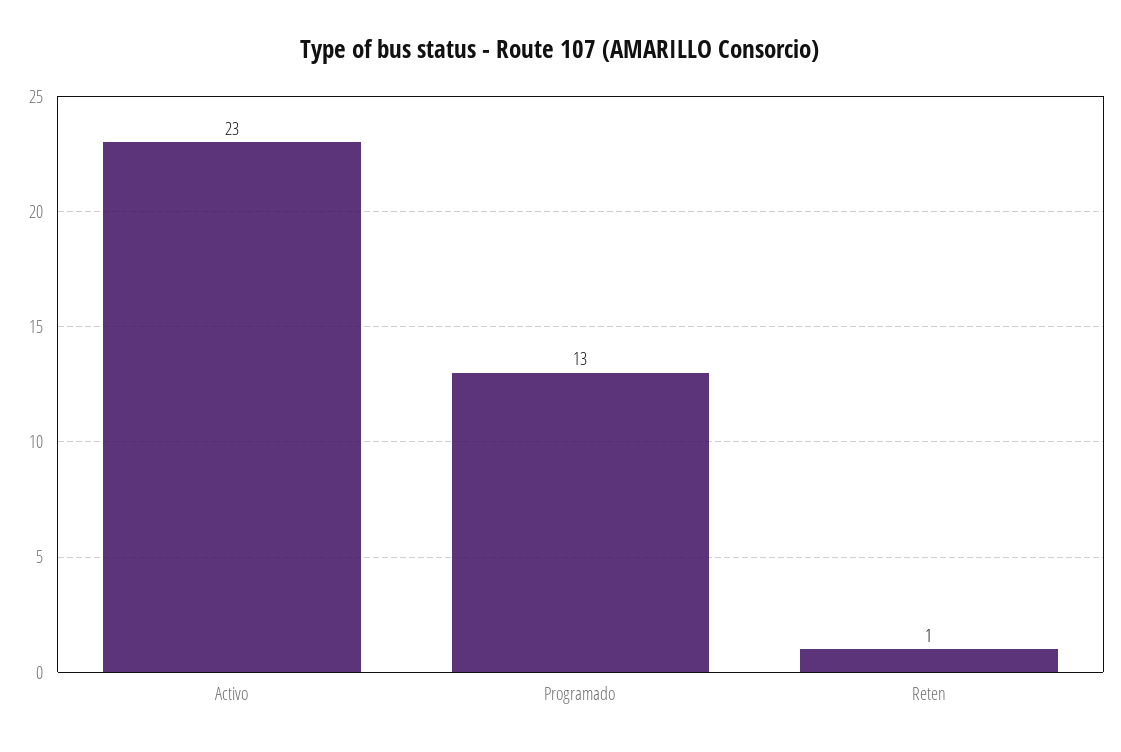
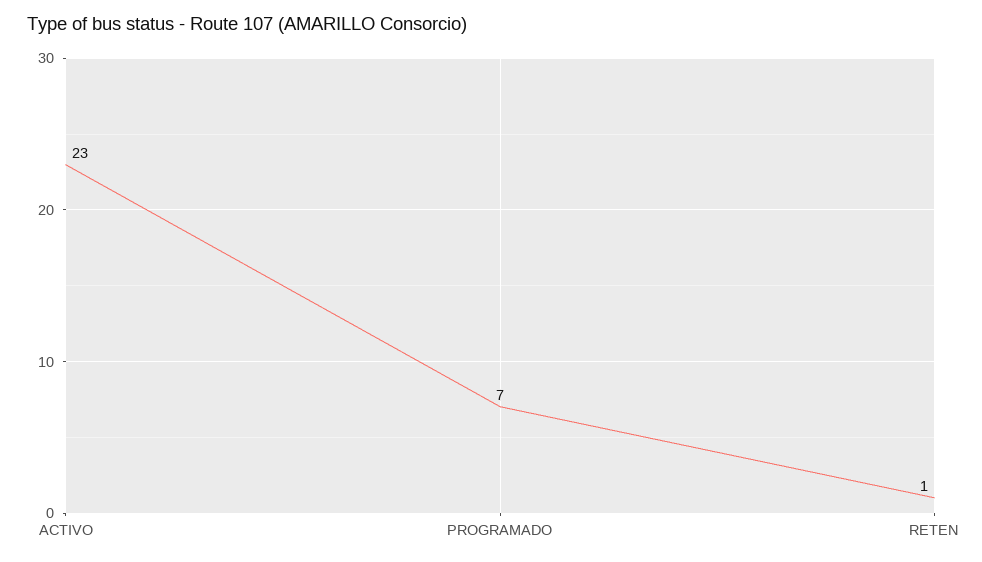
Programado: 13 -> 7

